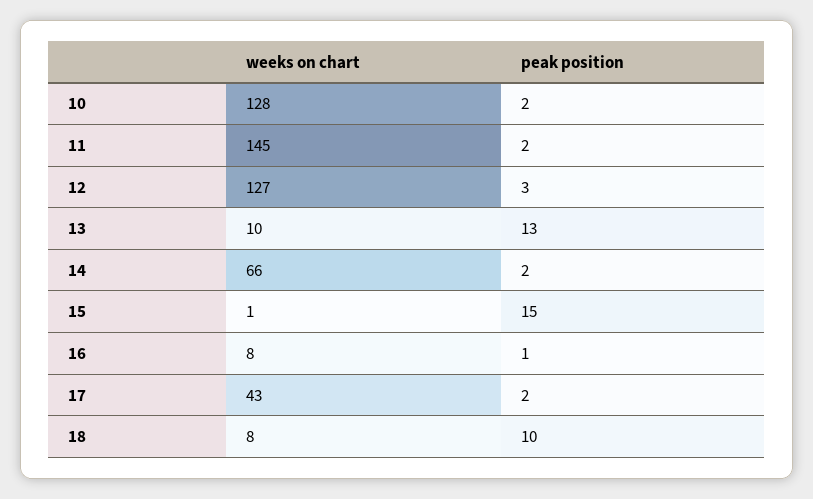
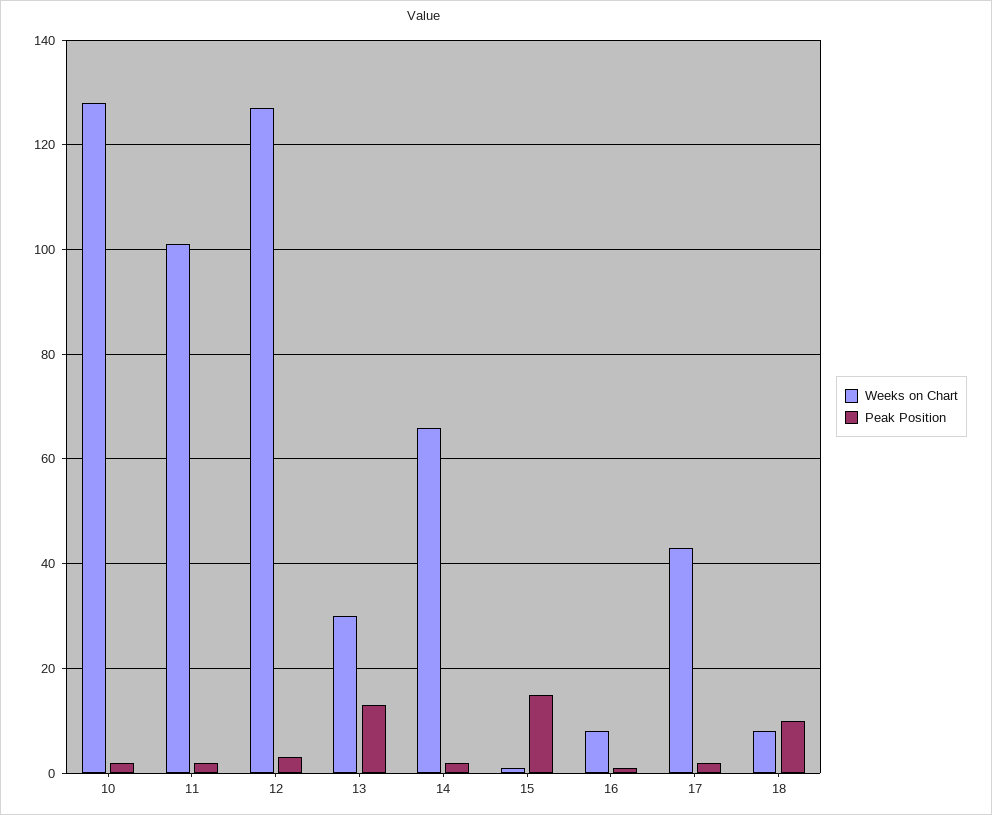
weeks on chart, 11: 145 -> 100
weeks on chart, 13: 10 -> 30

